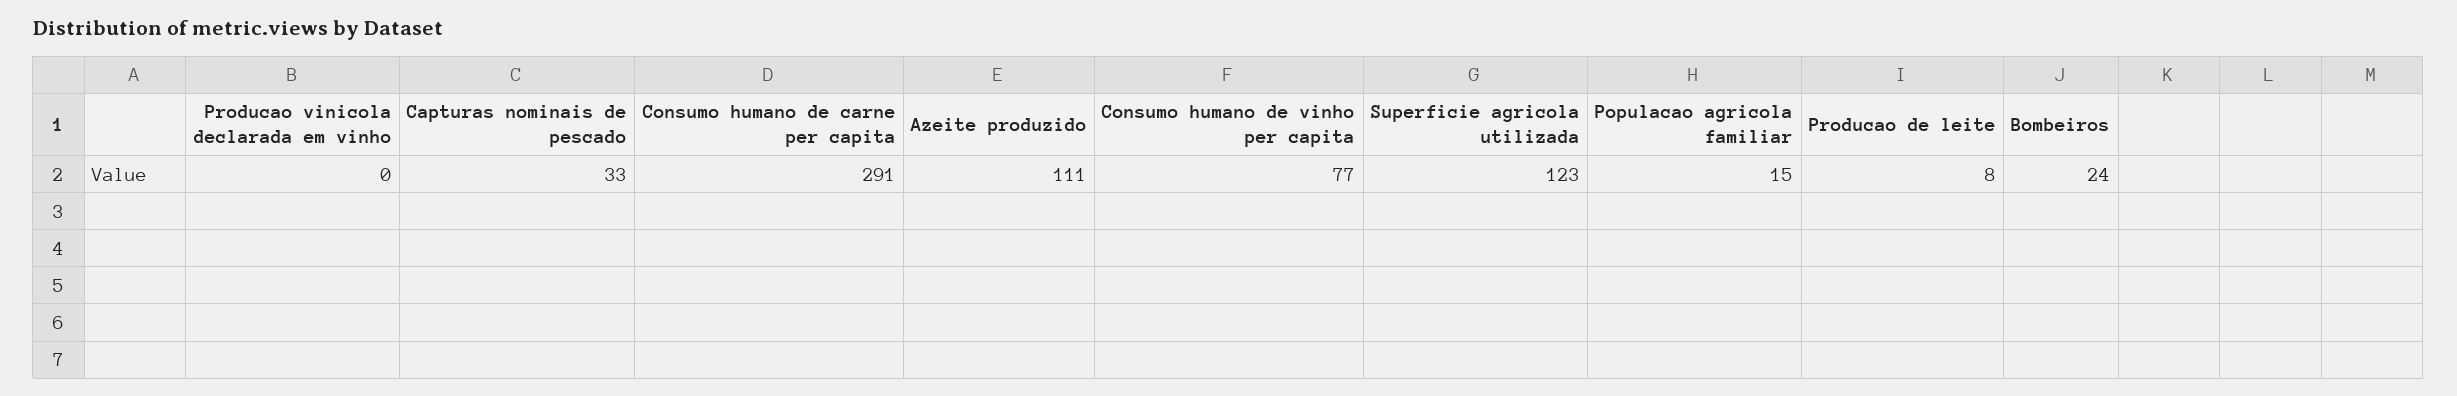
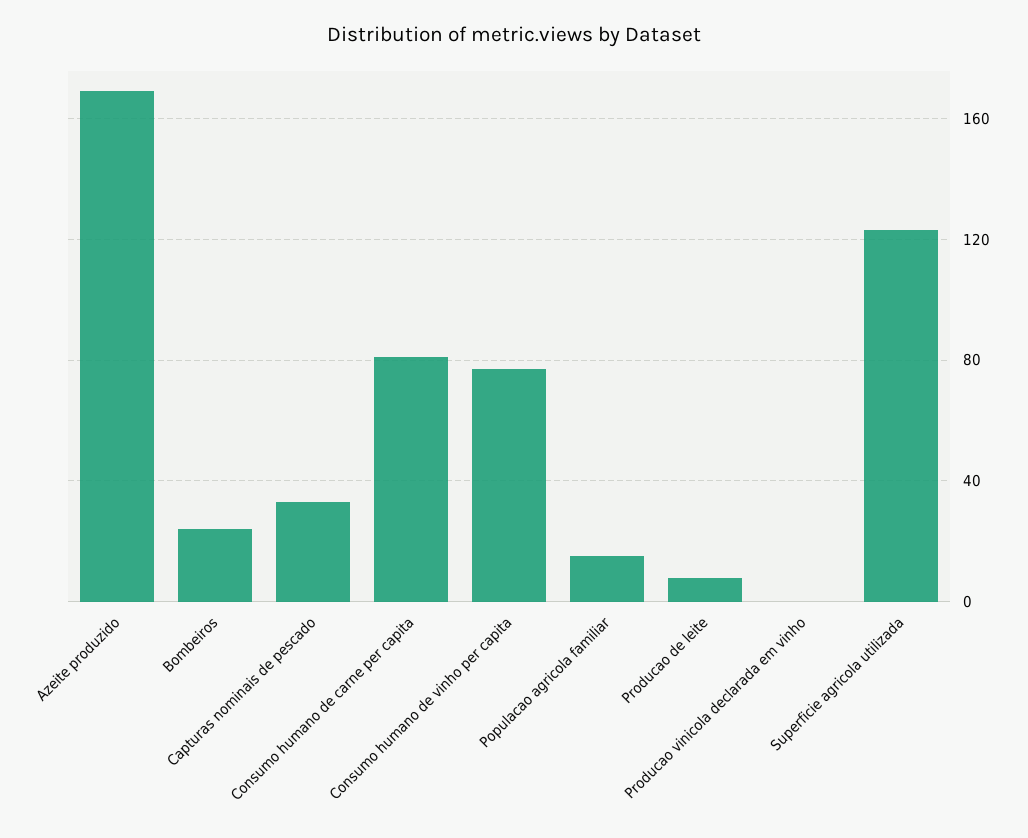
Consumo humano de carne per capita: 291 -> 80
Azeite produzido: 111 -> 170

